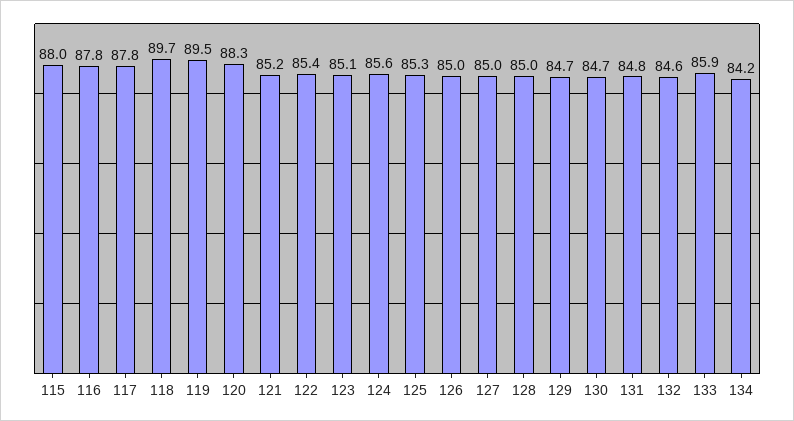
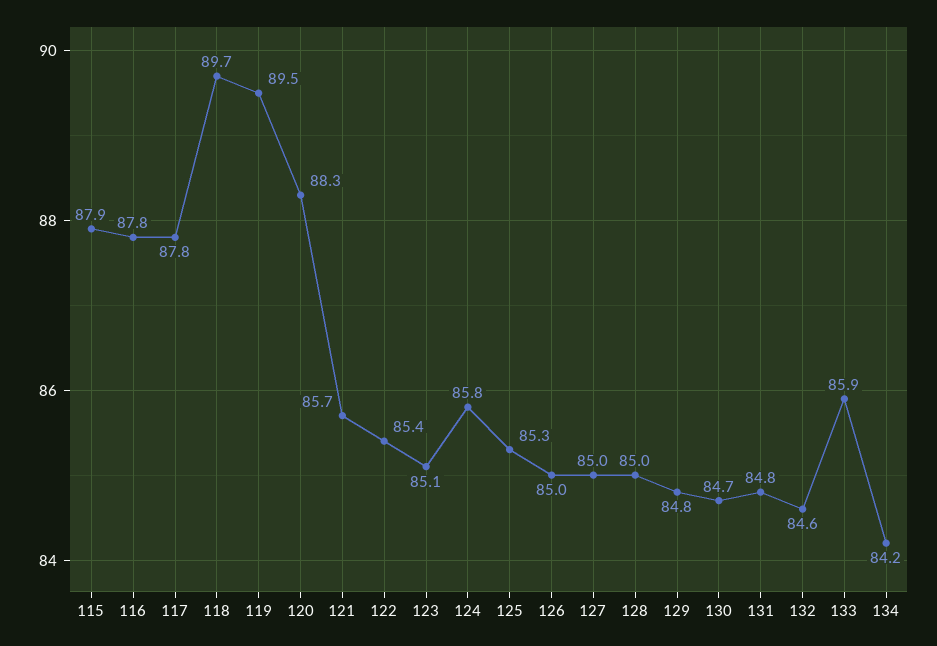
115: 88 -> 87.9
121: 85.2 -> 85.7
124: 85.6 -> 85.8
129: 84.7 -> 84.8

